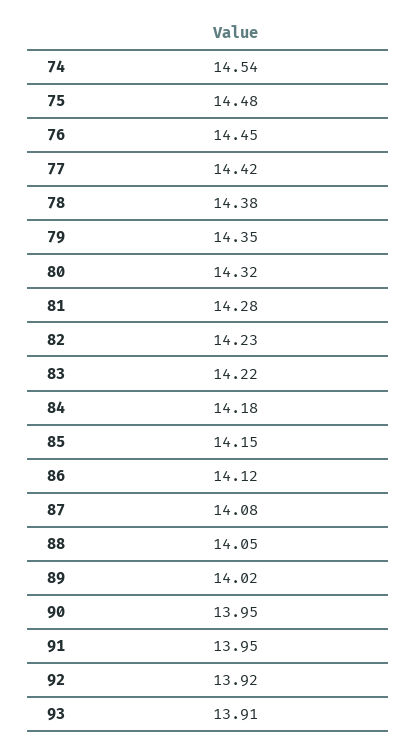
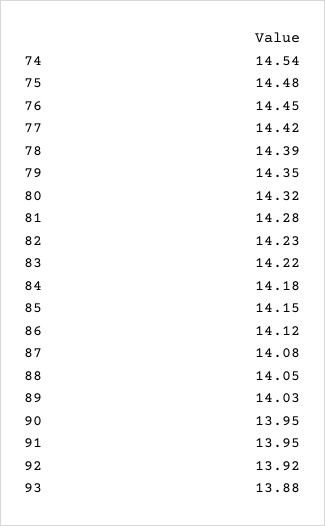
78: 14.38 -> 14.39
89: 14.02 -> 14.03
93: 13.91 -> 13.88

